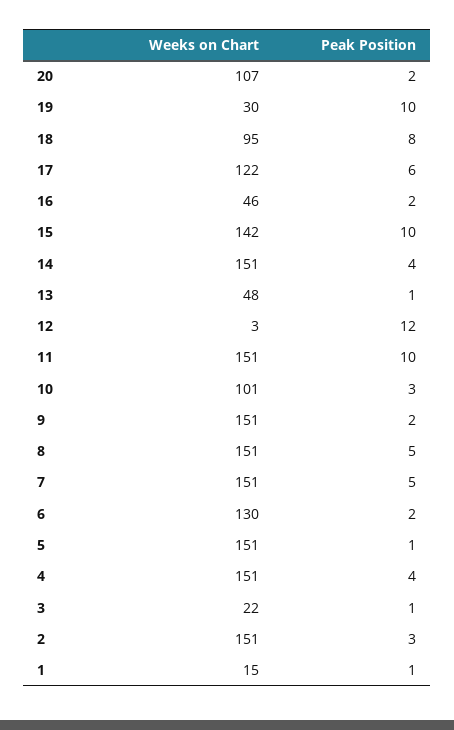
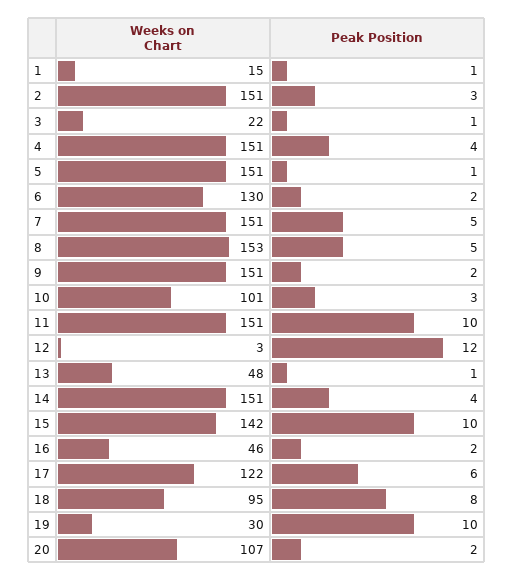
Weeks on Chart, 8: 151 -> 153

